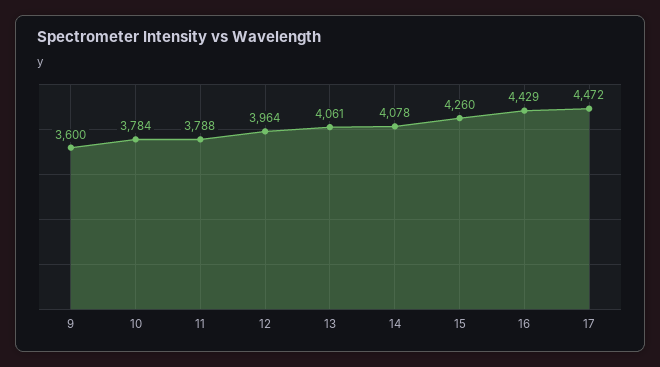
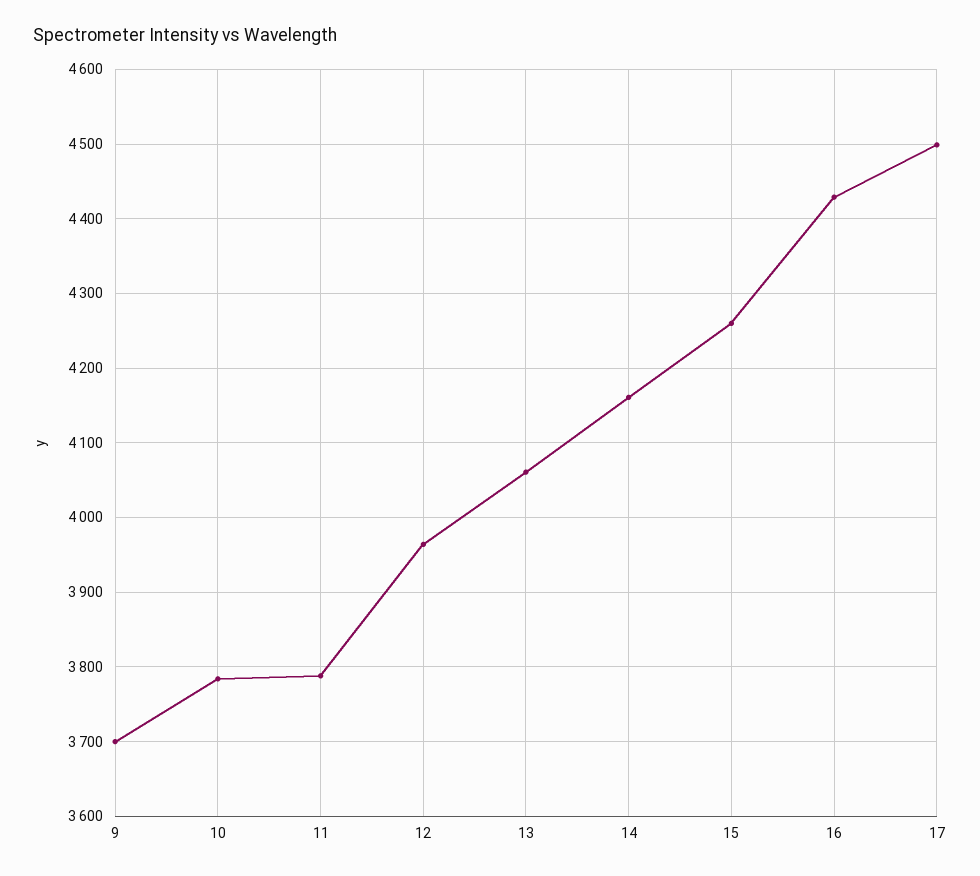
9: 3600 -> 3700
14: 4078 -> 4160
17: 4472 -> 4500

